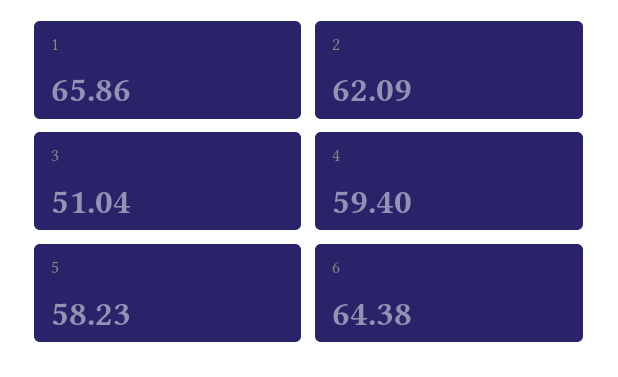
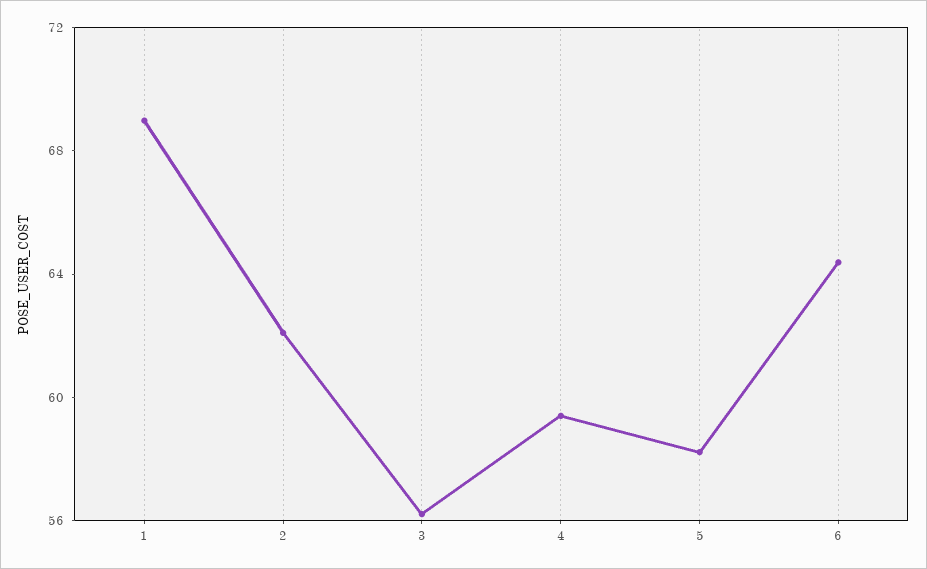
1: 65.86 -> 69
3: 51.04 -> 56

